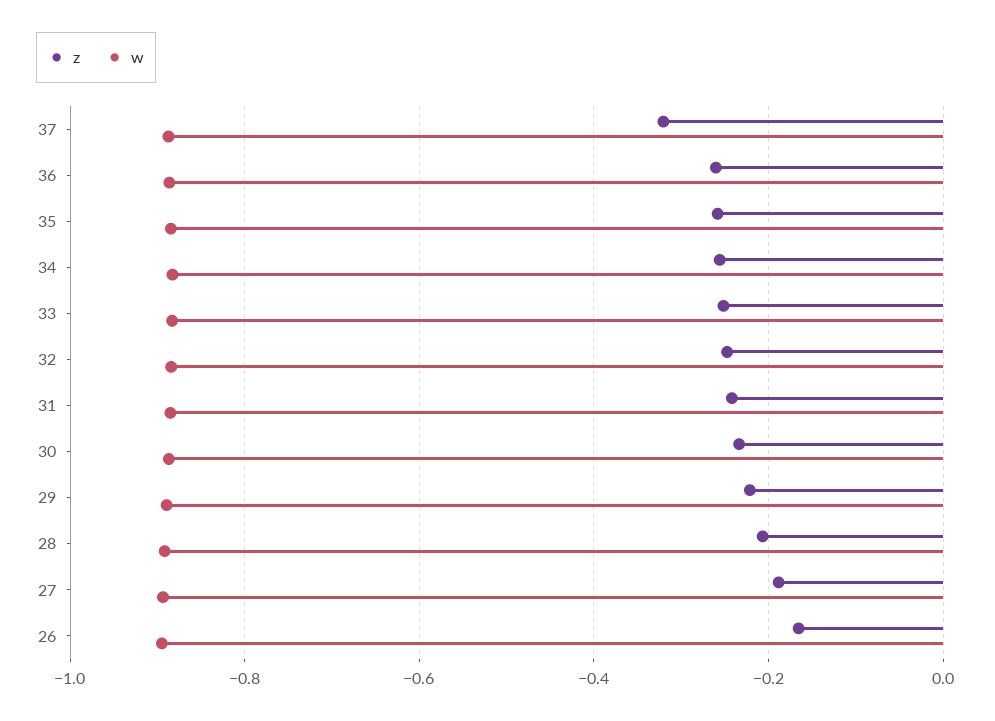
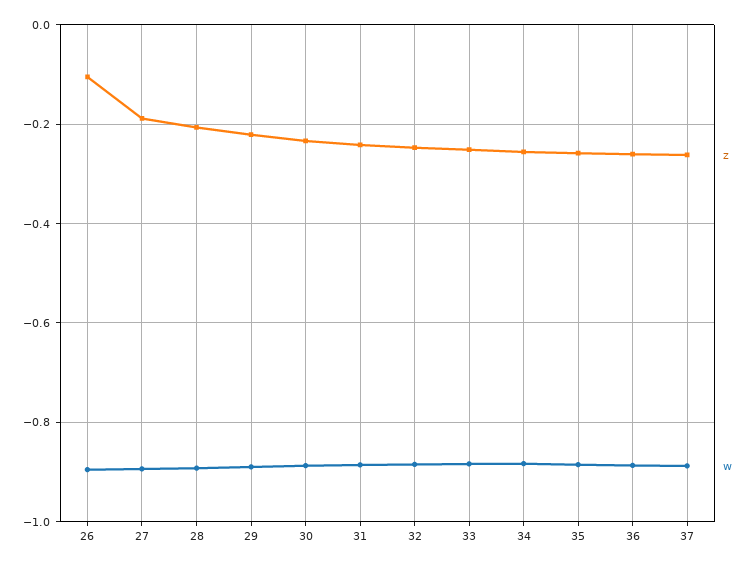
z, 37: -0.32 -> -0.26
z, 26: -0.16 -> -0.1

